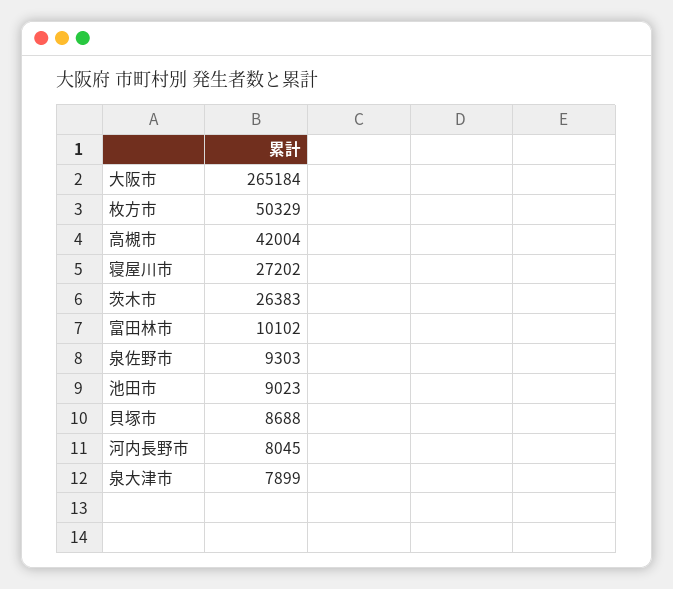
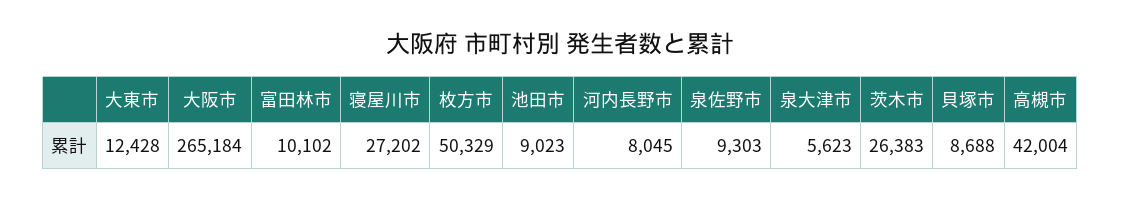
泉大津市: 7899 -> 5623
大東市: none -> 12428

